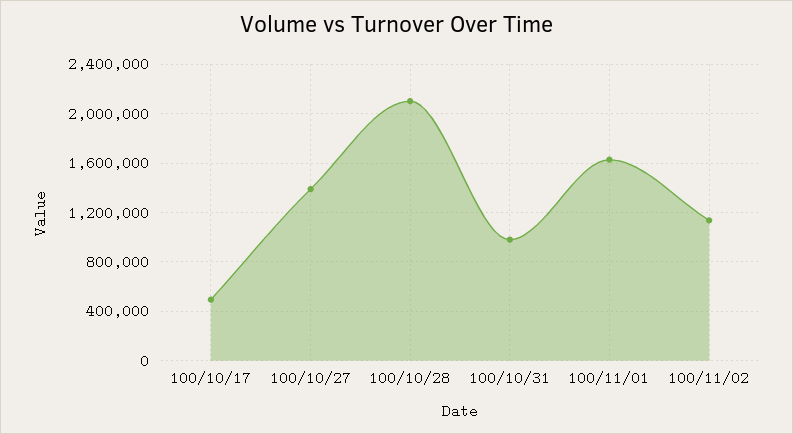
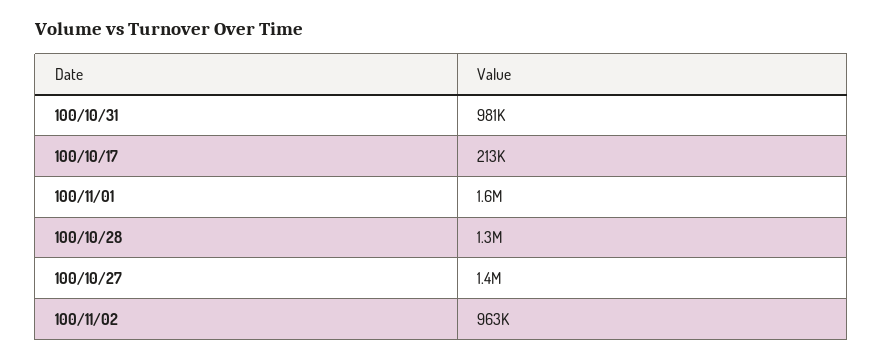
100/10/17: 500000 -> 213000
100/10/28: 2100000 -> 1300000
100/11/02: 1150000 -> 963000

